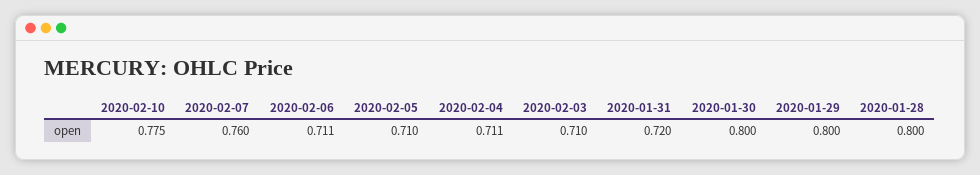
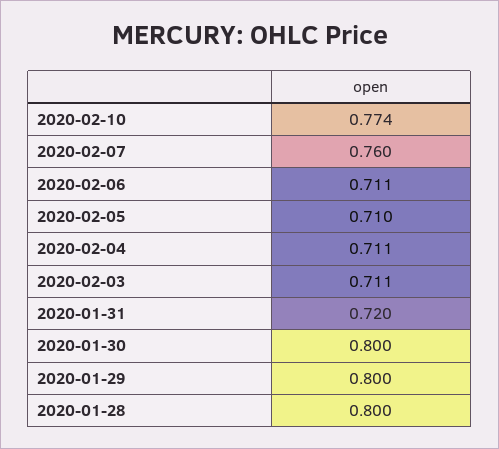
2020-02-10: 0.775 -> 0.774
2020-02-03: 0.71 -> 0.711

